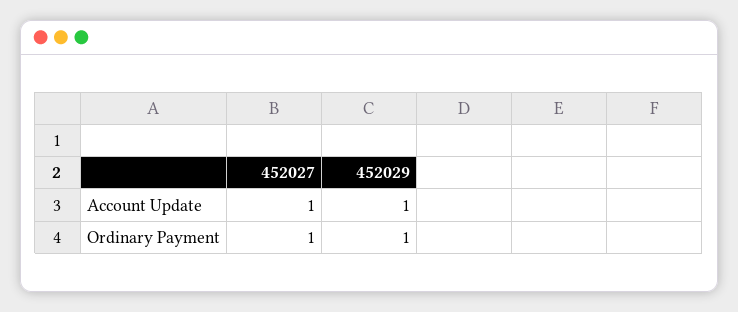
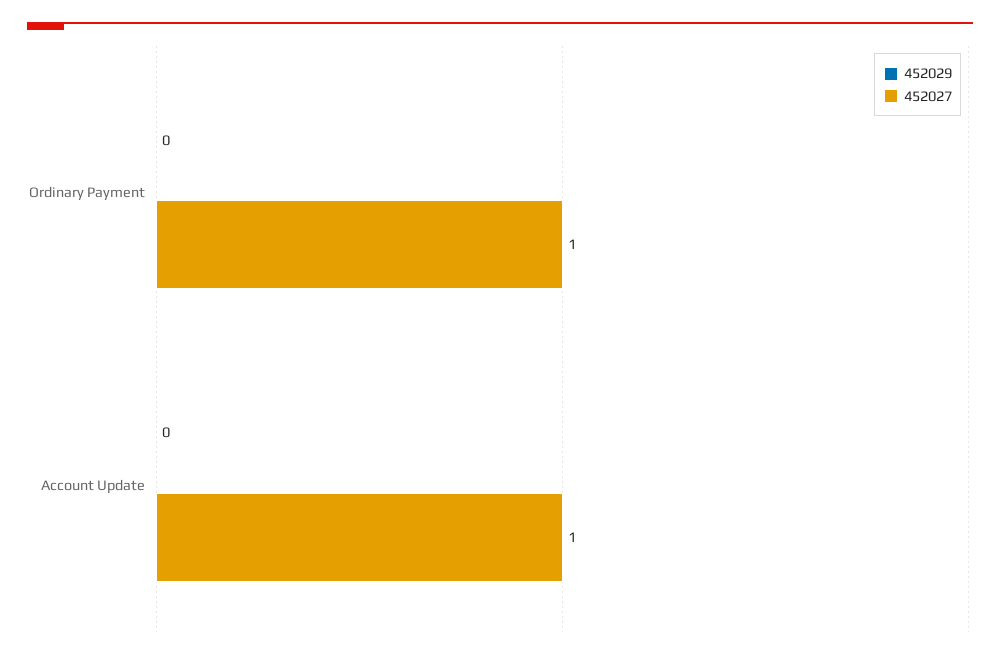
452029, Account Update: 1 -> 0
452029, Ordinary Payment: 1 -> 0

